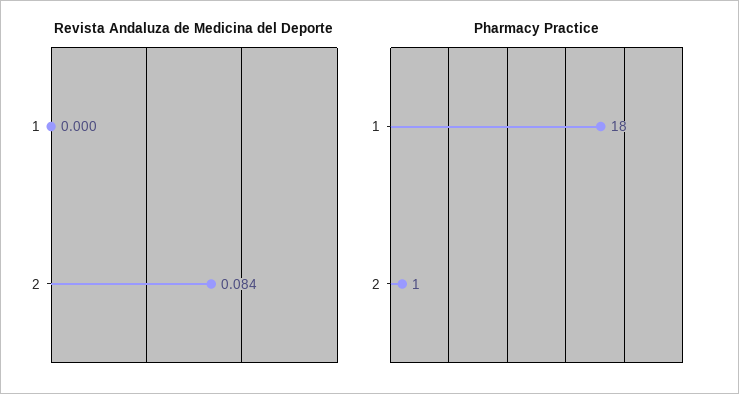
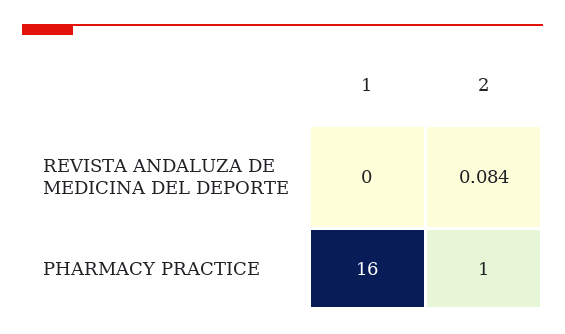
Pharmacy Practice, 1: 18 -> 16

